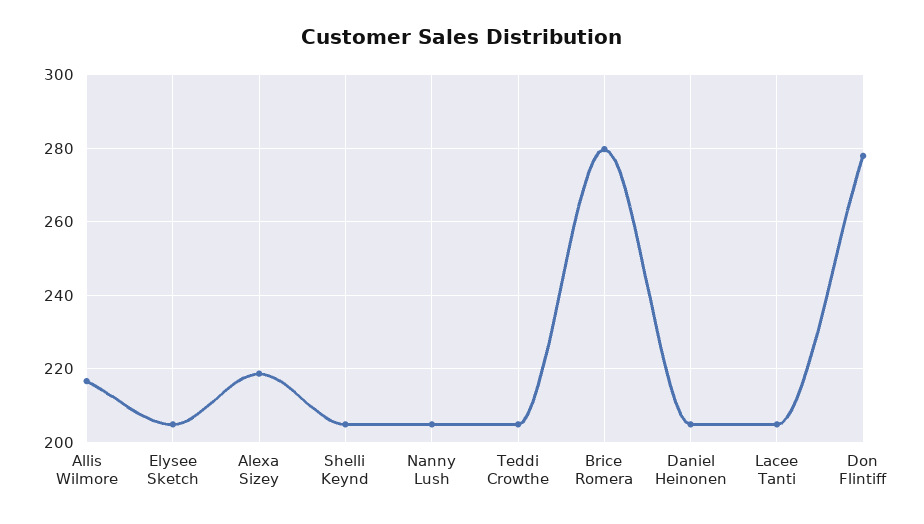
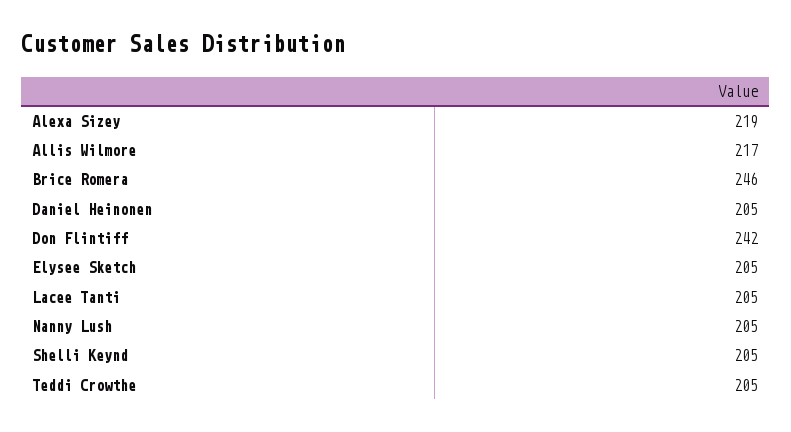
Brice Romera: 280 -> 246
Don Flintiff: 278 -> 242

